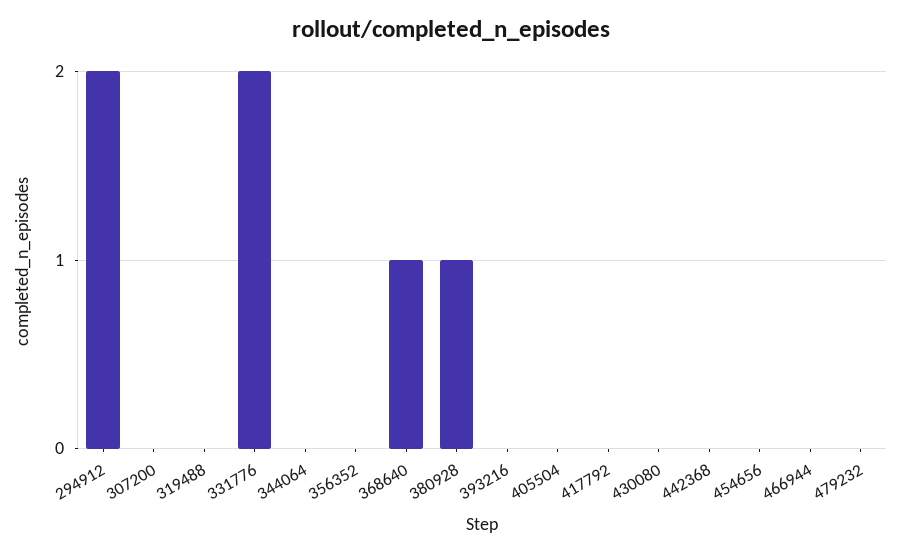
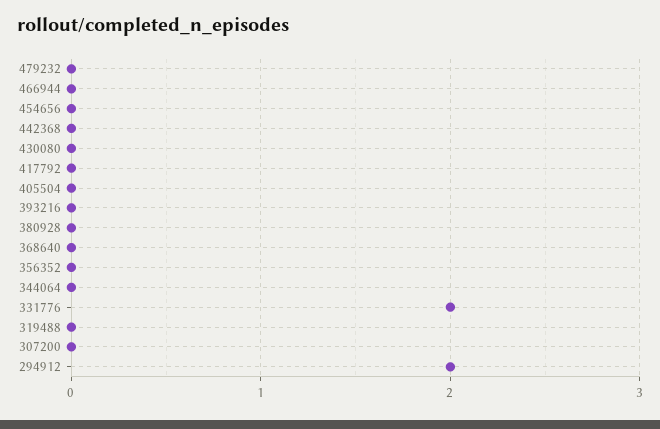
368640: 1 -> 0
380928: 1 -> 0

